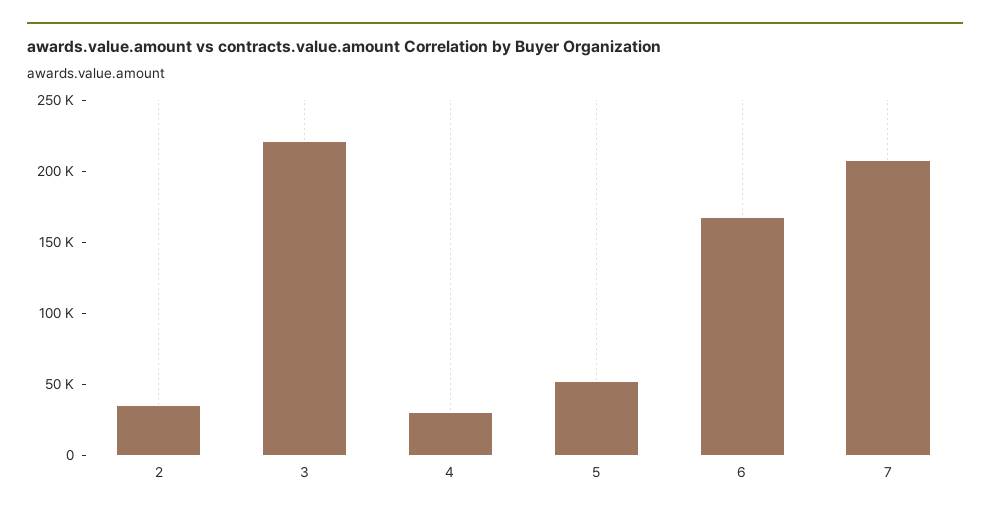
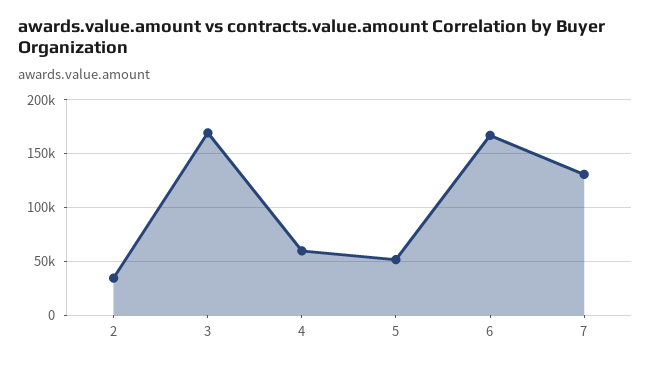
3: 220000 -> 170000
4: 30000 -> 60000
7: 210000 -> 130000

